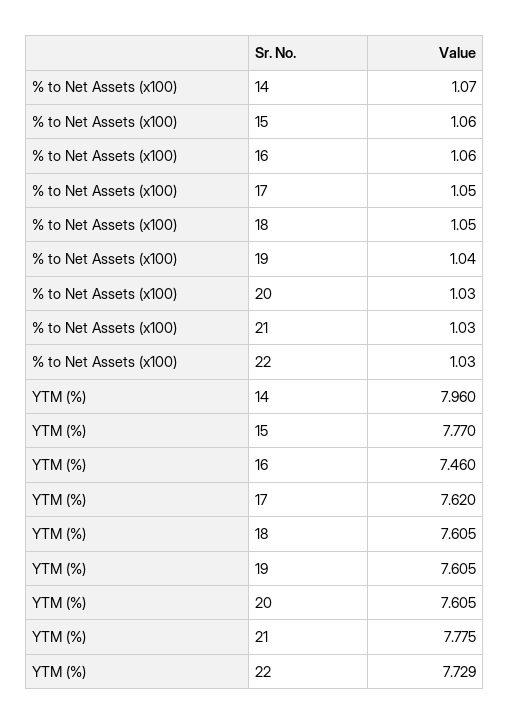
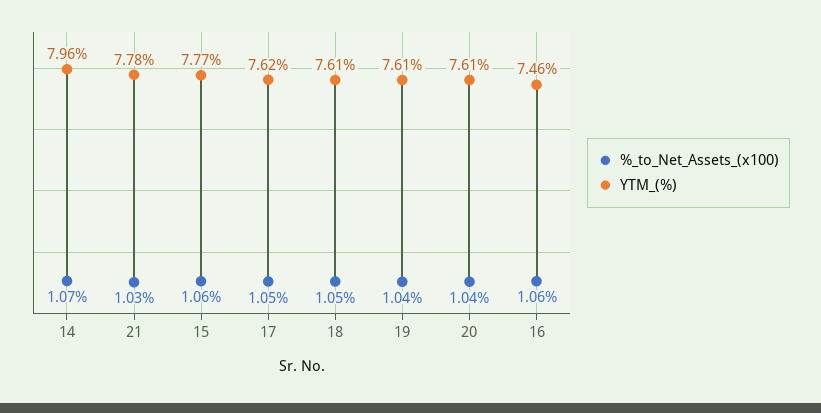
% to Net Assets (x100), 20: 1.03 -> 1.04
% to Net Assets (x100), 22: 1.03 -> none
YTM (%), 22: 7.729 -> none

